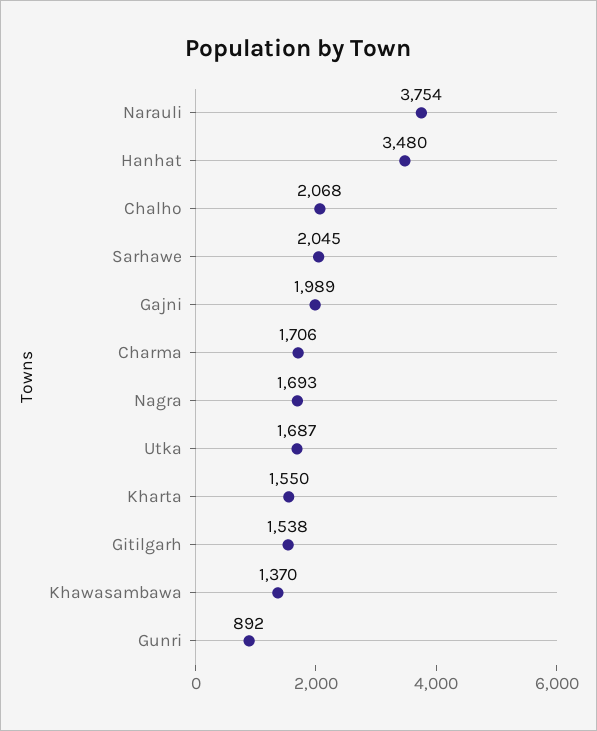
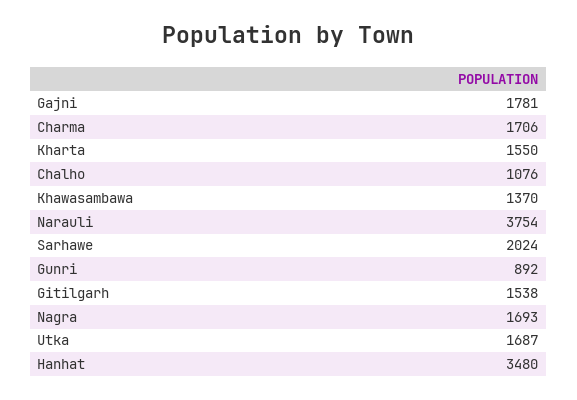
Chalho: 2068 -> 1076
Sarhawe: 2045 -> 2024
Gajni: 1989 -> 1781

